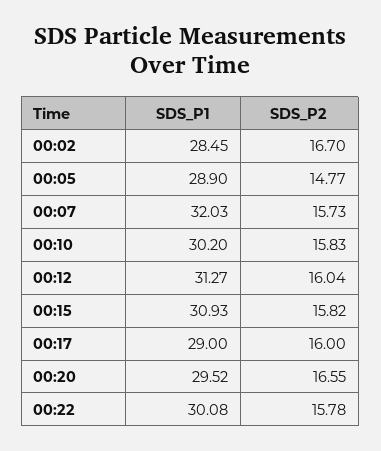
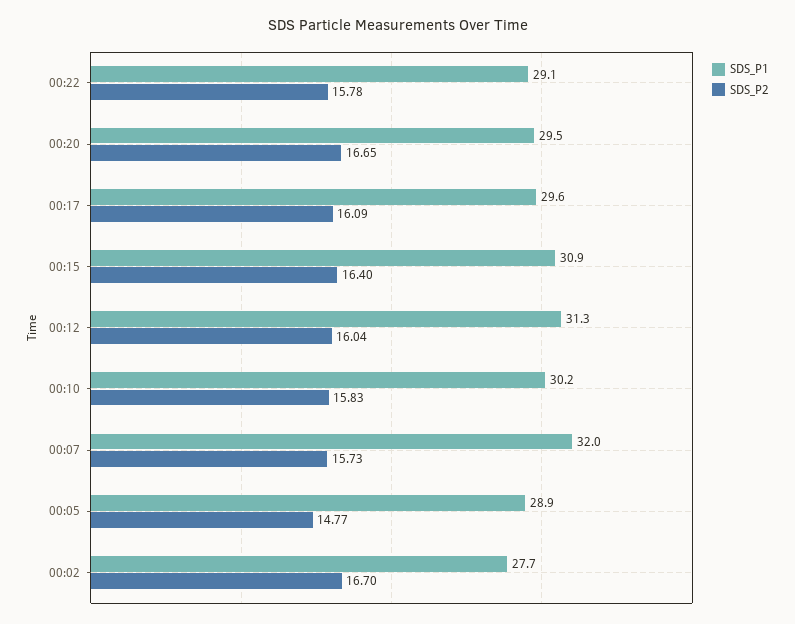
SDS_P1, 00:02: 28.45 -> 27.7
SDS_P2, 00:15: 15.82 -> 16.4
SDS_P1, 00:17: 29 -> 29.6
SDS_P2, 00:17: 16 -> 16.09
SDS_P2, 00:20: 16.55 -> 16.65
SDS_P1, 00:22: 30.08 -> 29.1

